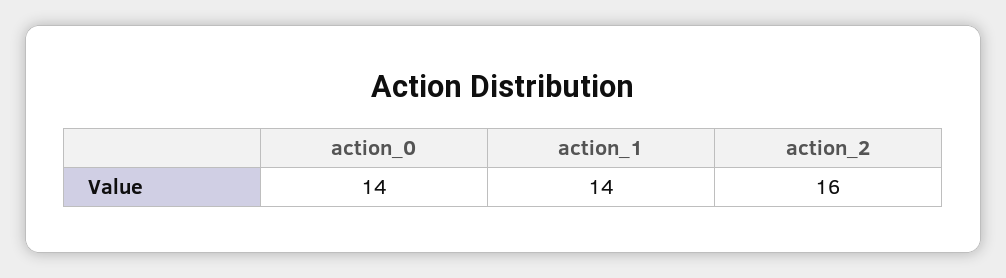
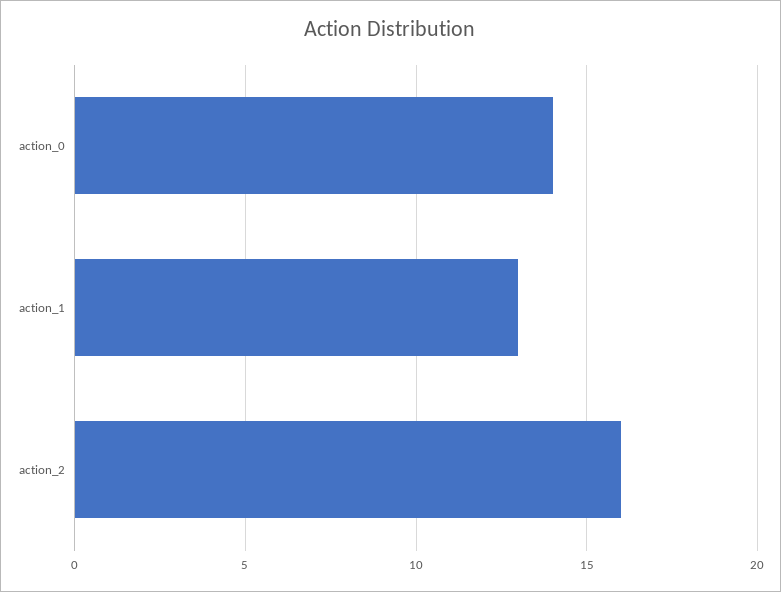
action_1: 14 -> 13

